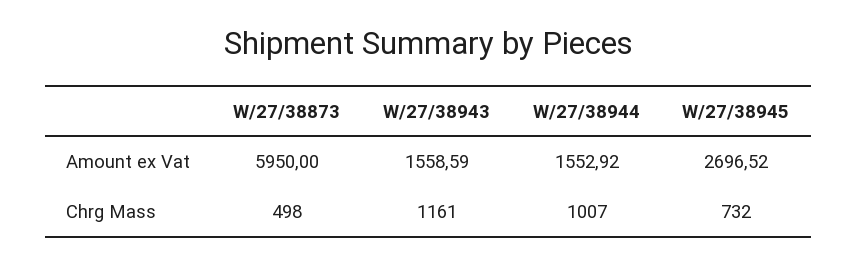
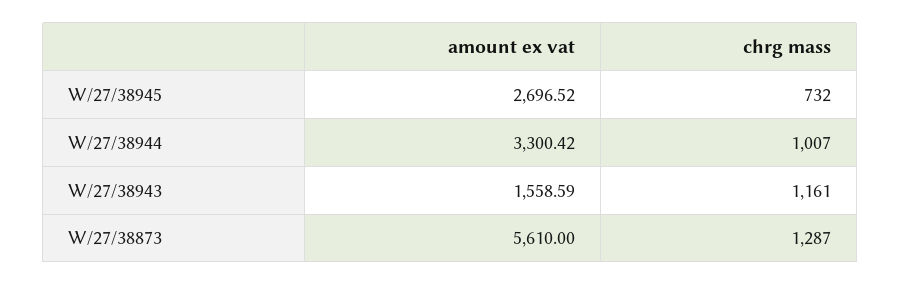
W/27/38873, Amount ex Vat: 5950 -> 5610
W/27/38944, Amount ex Vat: 1552.92 -> 3300.42
W/27/38873, Chrg Mass: 498 -> 1287

